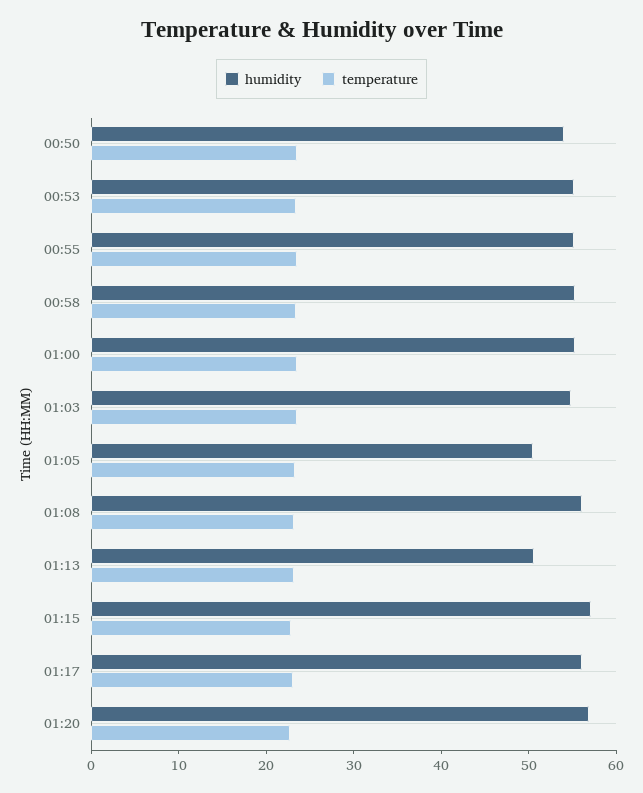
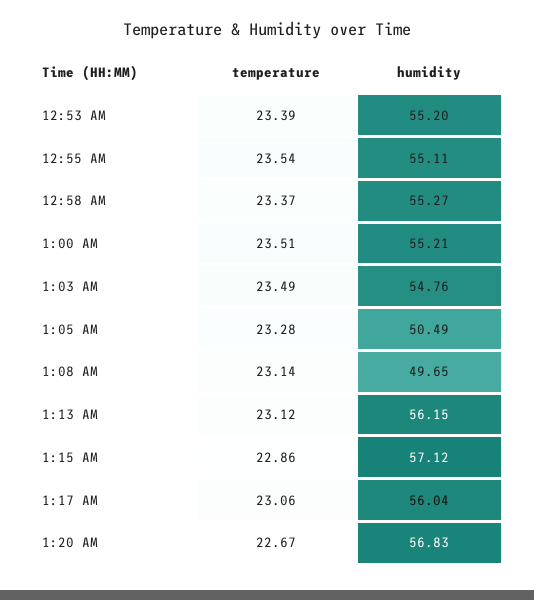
humidity, 00:50: 54 -> none
temperature, 00:50: 24 -> none
humidity, 01:08: 56 -> 49.65
humidity, 01:13: 50 -> 56.15

